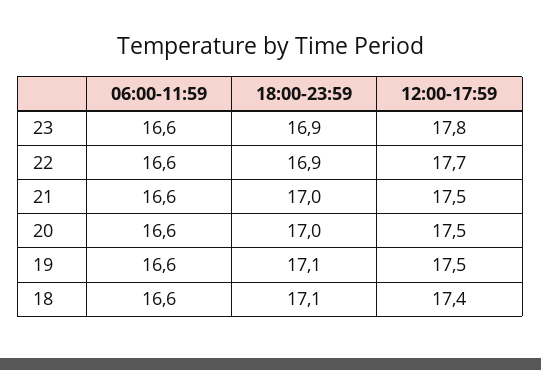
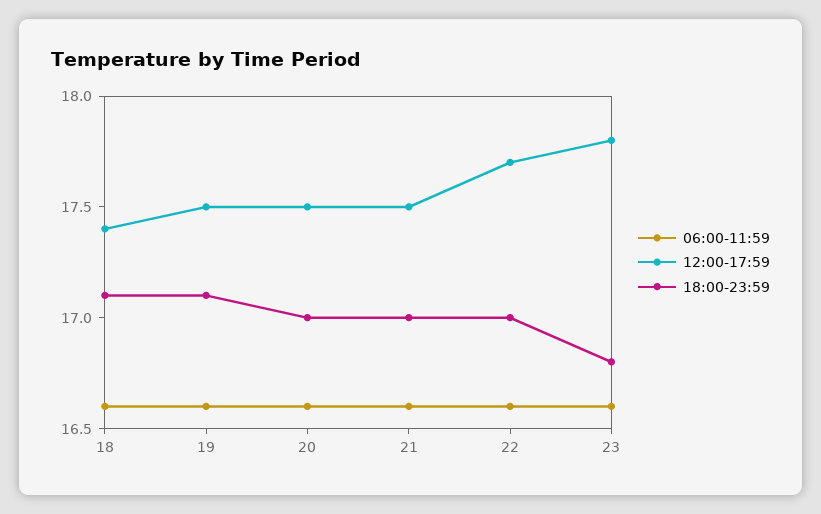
18:00-23:59, 23: 16.9 -> 16.8
18:00-23:59, 22: 16.9 -> 17

